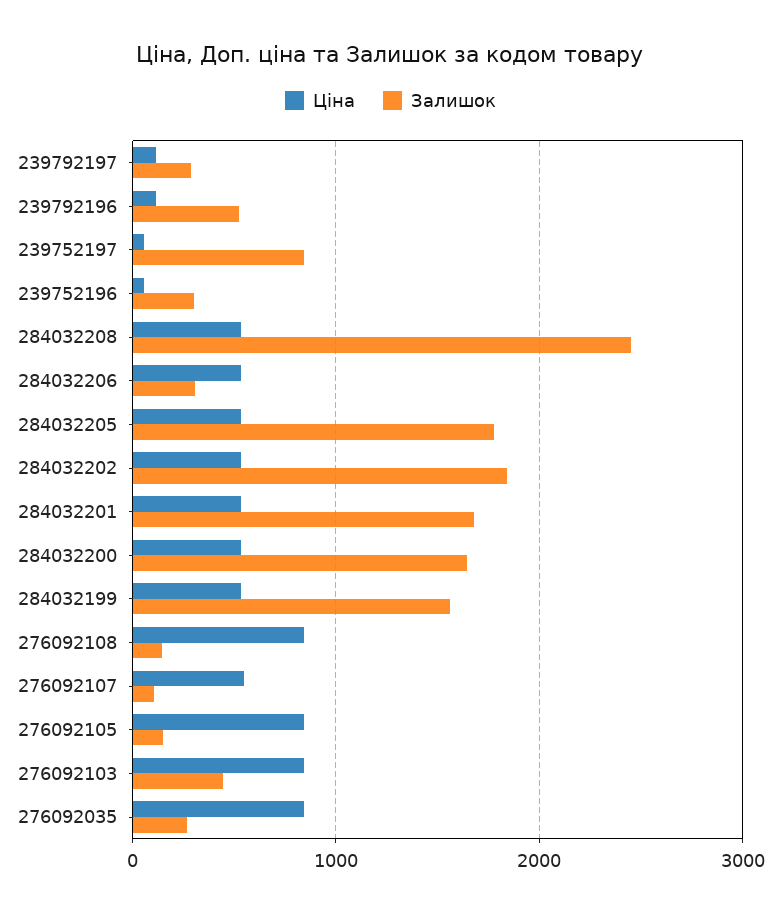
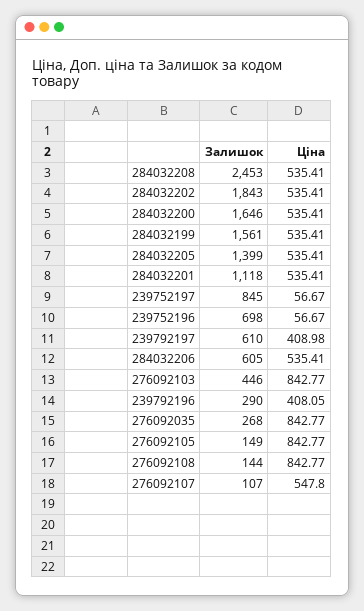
Ціна, 239792197: 100 -> 408.98
Залишок, 239792197: 300 -> 610
Ціна, 239792196: 100 -> 408.05
Залишок, 239792196: 500 -> 290
Залишок, 239752196: 300 -> 698
Залишок, 284032206: 300 -> 605
Залишок, 284032205: 1800 -> 1399
Залишок, 284032201: 1700 -> 1118

